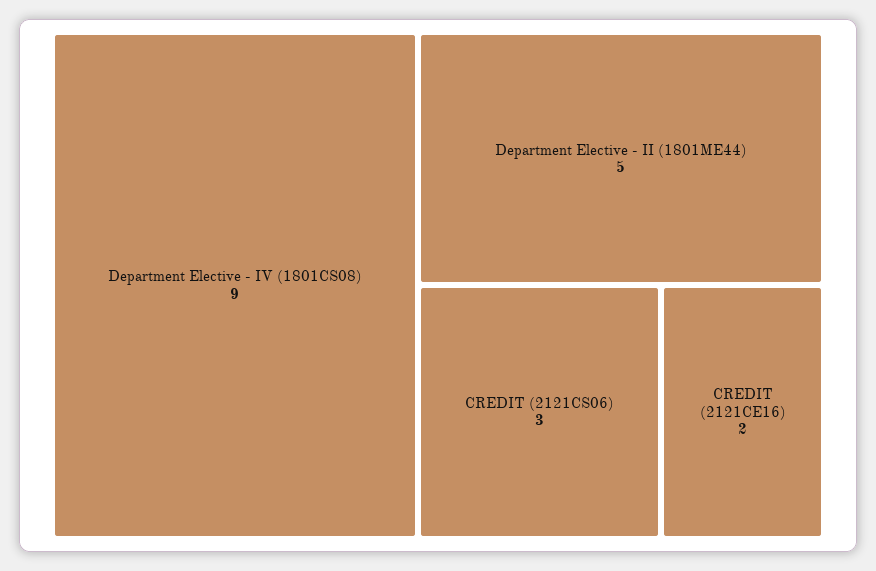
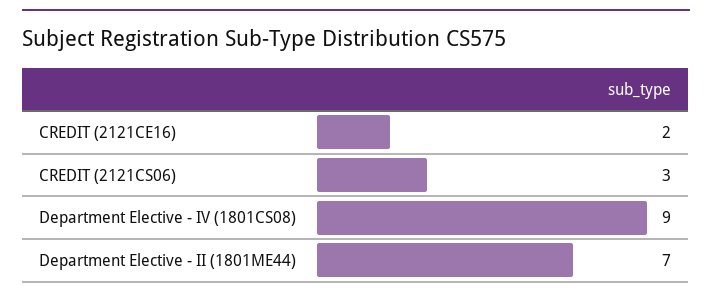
Department Elective - II (1801ME44): 5 -> 7

